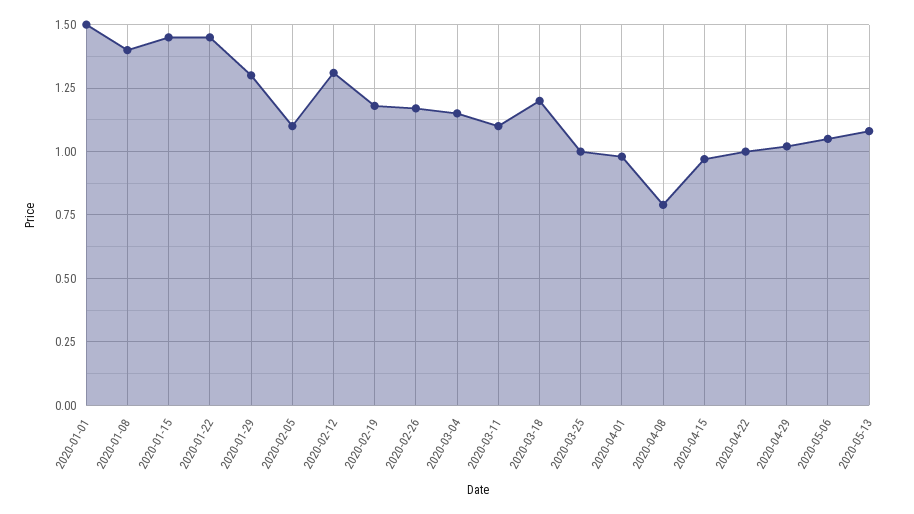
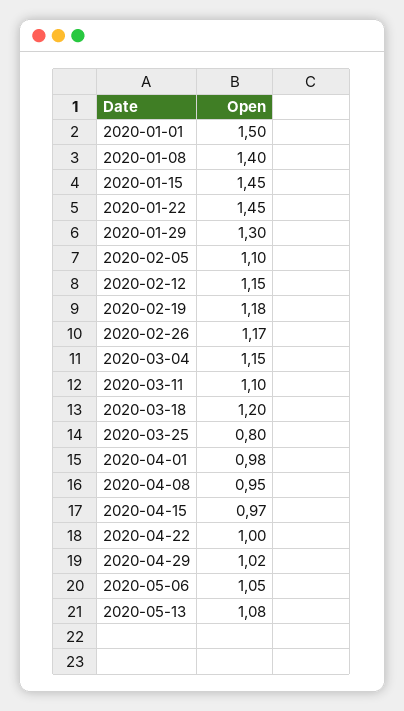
2020-02-12: 1.3 -> 1.15
2020-03-25: 1 -> 0.8
2020-04-08: 0.8 -> 0.95

